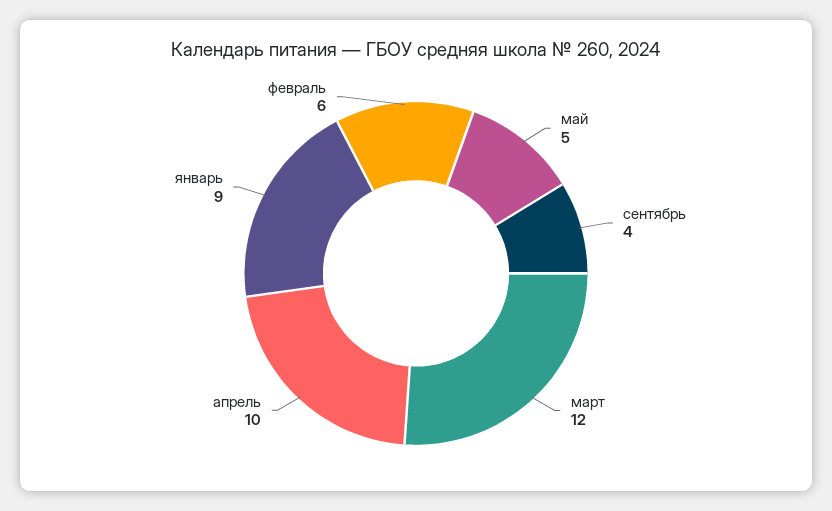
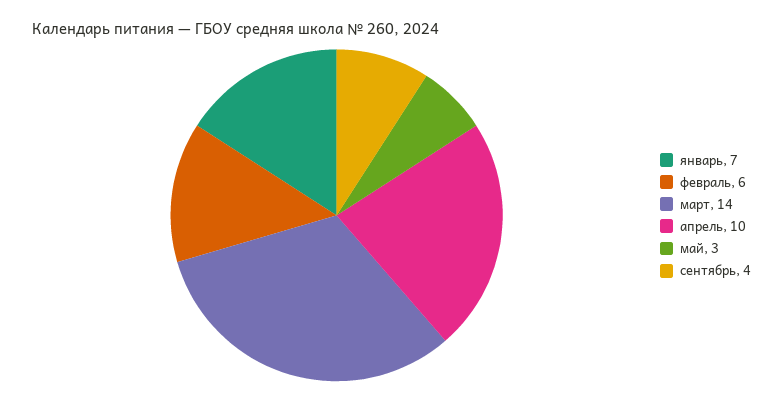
май: 5 -> 3
март: 12 -> 14
январь: 9 -> 7

